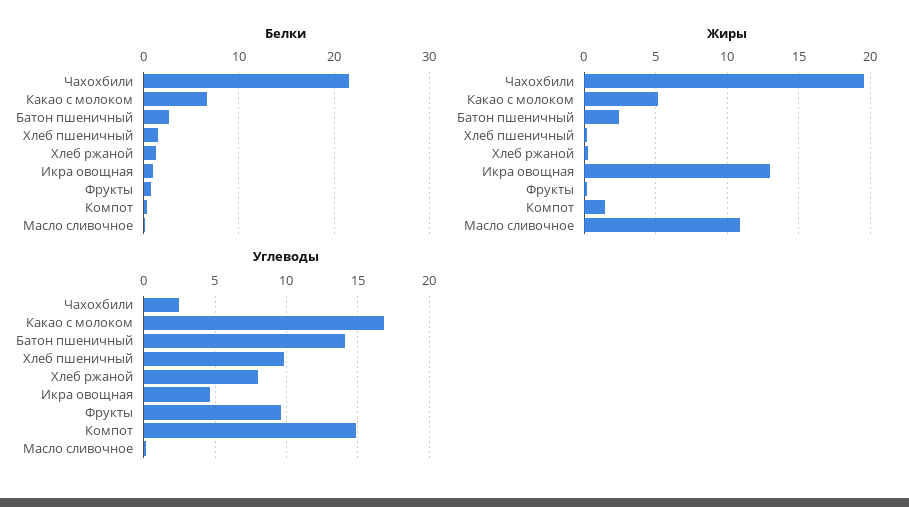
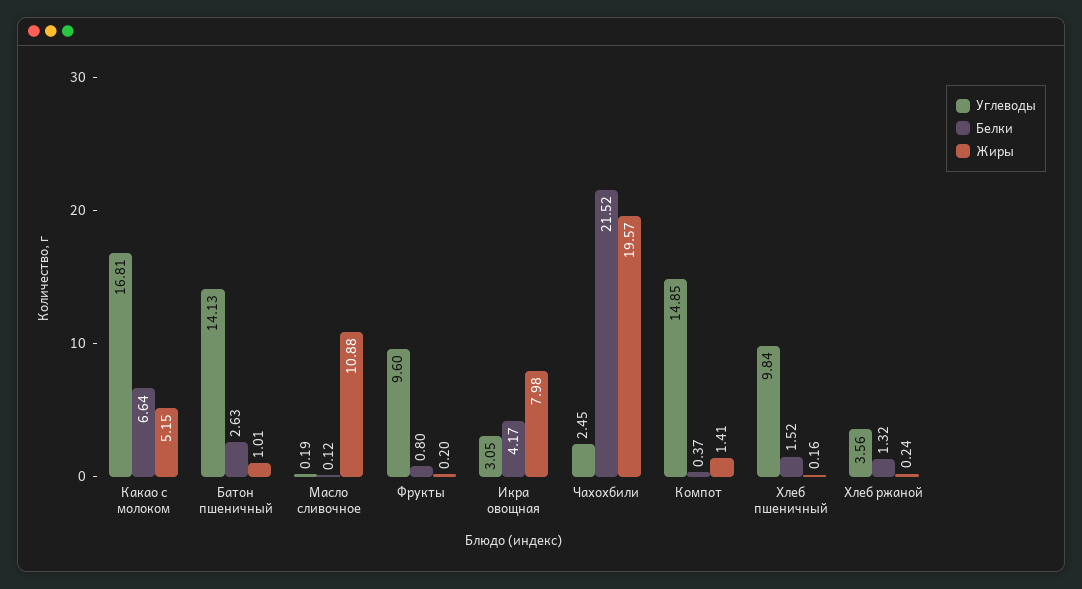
Белки, Икра овощная: 1 -> 4.17
Жиры, Батон пшеничный: 2.5 -> 1.01
Жиры, Икра овощная: 13 -> 7.98
Углеводы, Хлеб ржаной: 8 -> 3.56
Углеводы, Икра овощная: 4.5 -> 3.05

